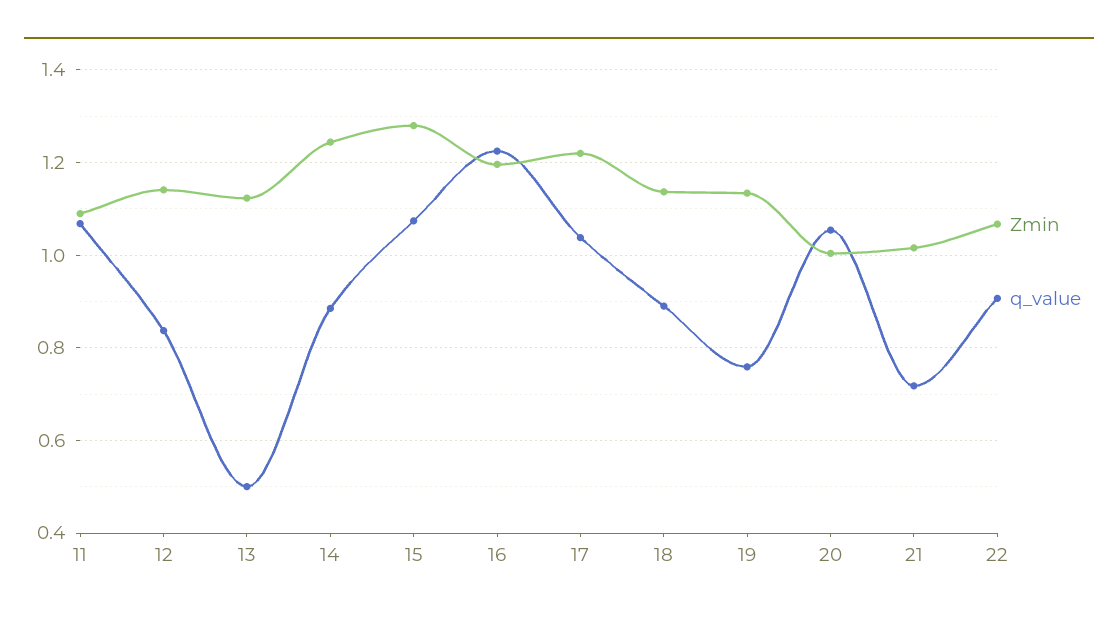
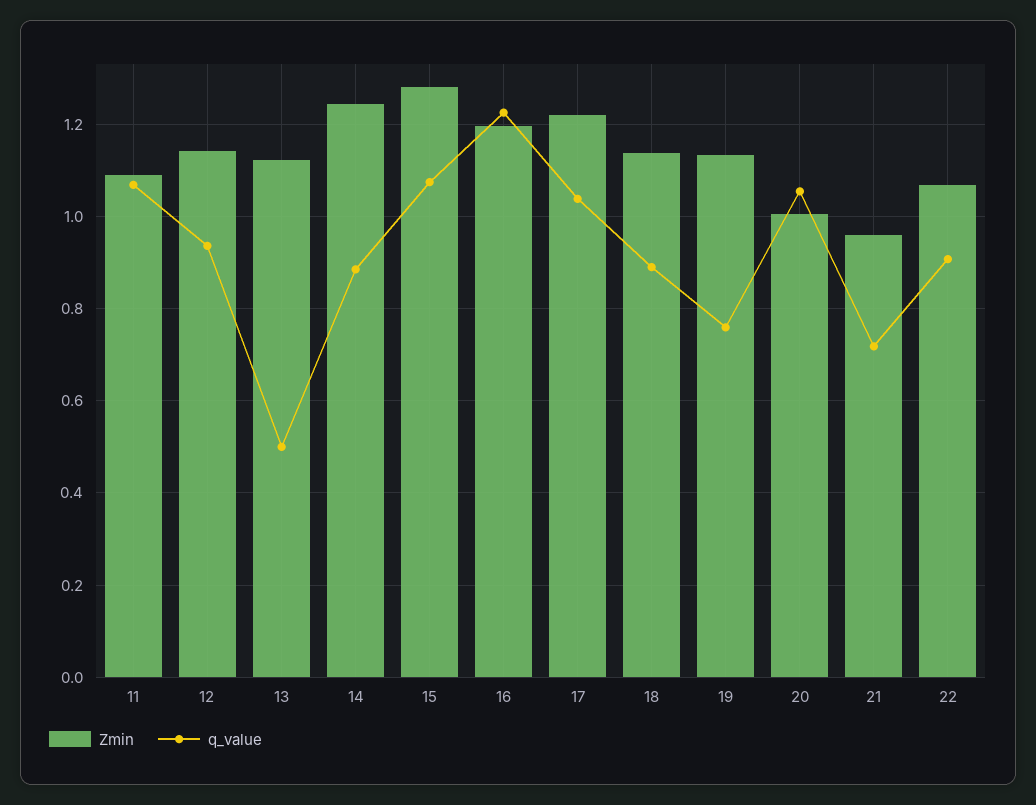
q_value, 12: 0.84 -> 0.94
Zmin, 21: 1.02 -> 0.96

